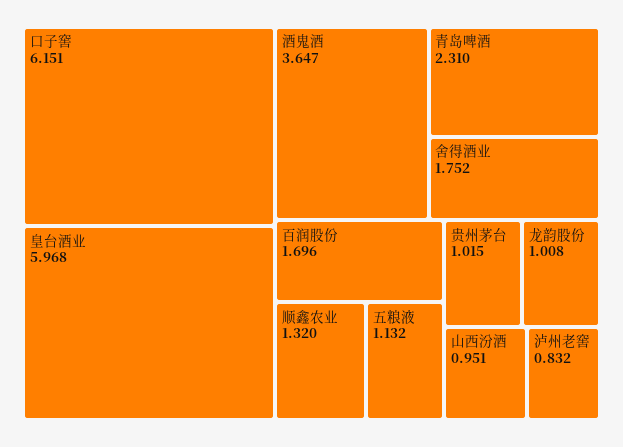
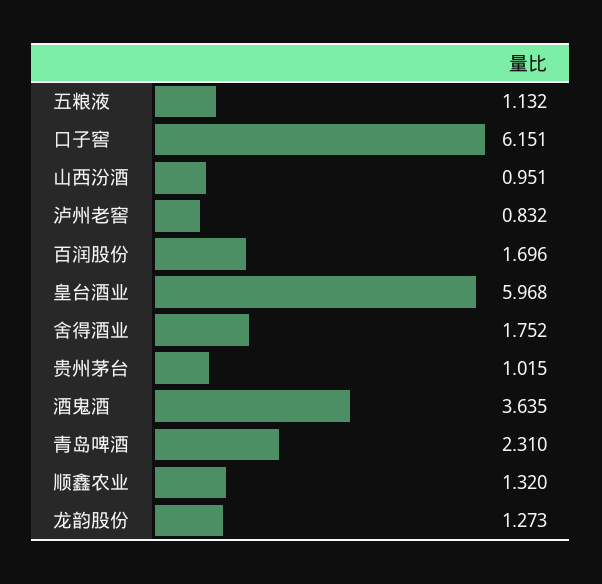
酒鬼酒: 3.647 -> 3.635
龙韵股份: 1.008 -> 1.273

